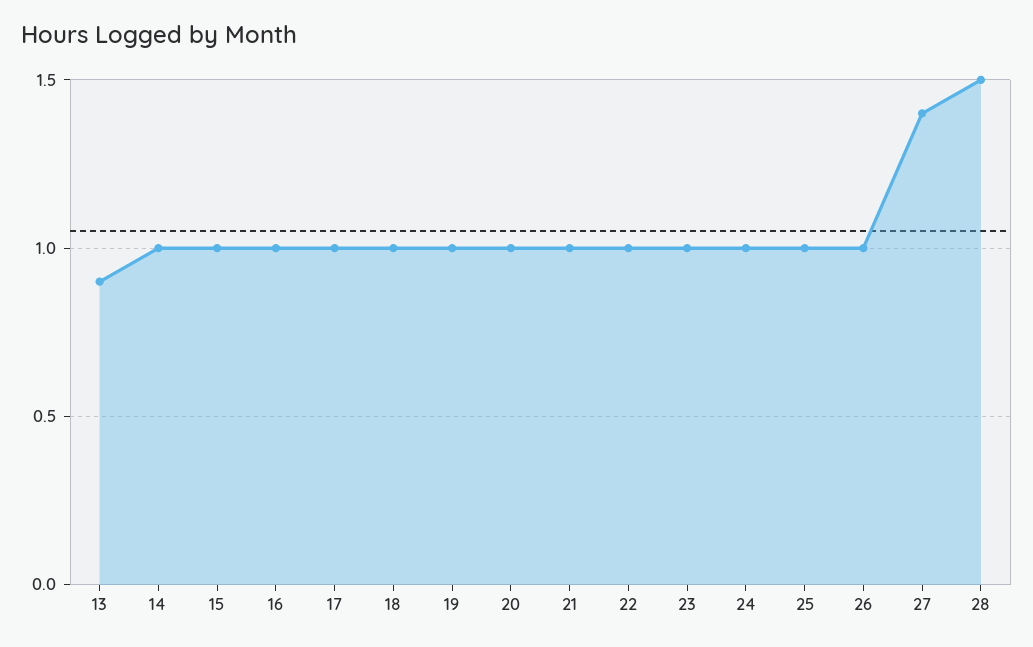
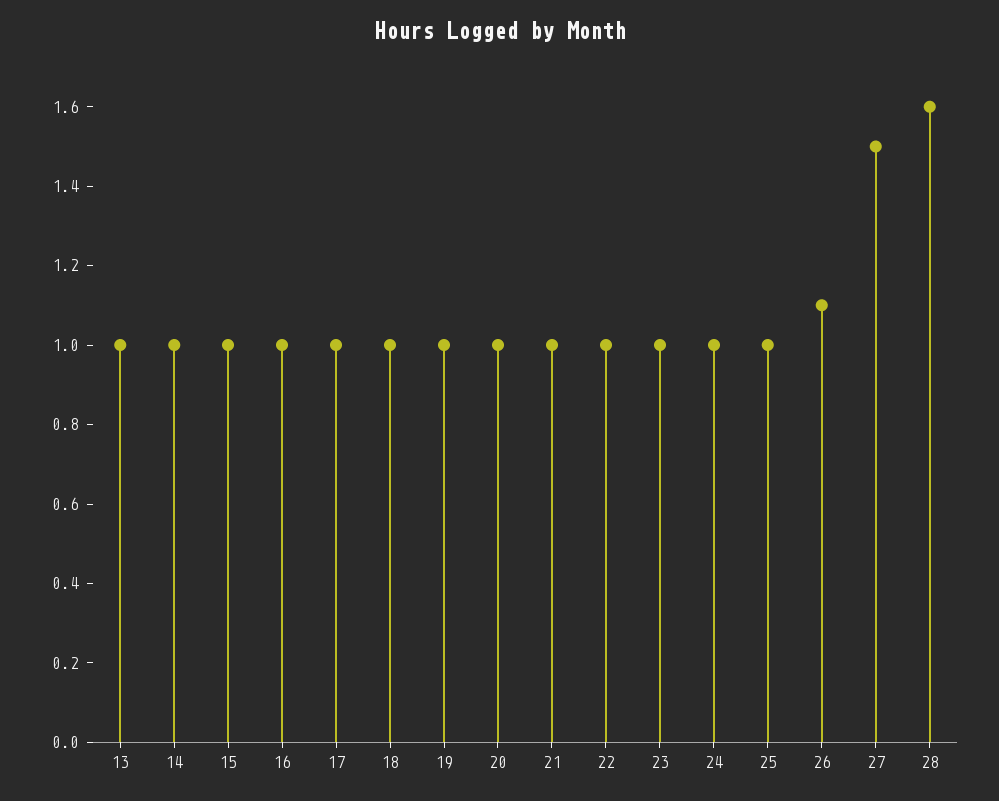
13: 0.9 -> 1
26: 1 -> 1.1
27: 1.4 -> 1.5
28: 1.5 -> 1.6

